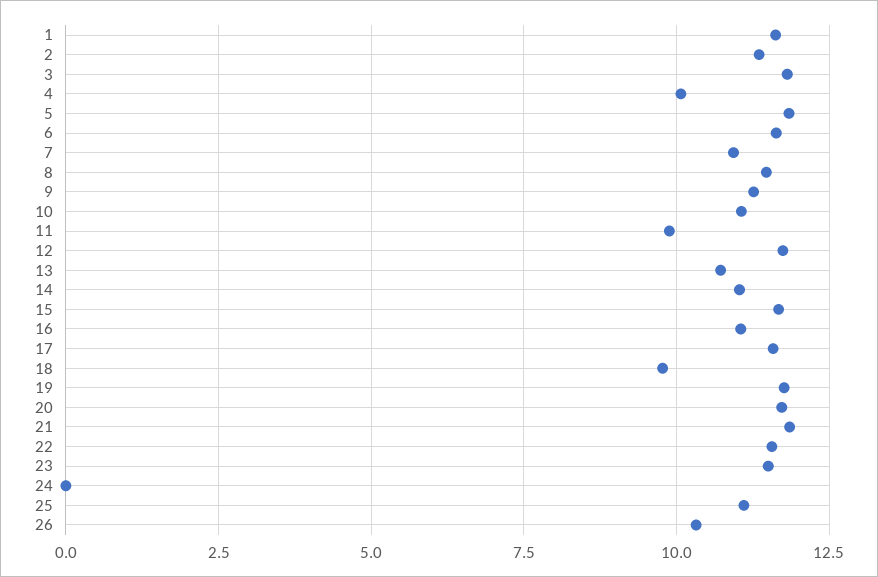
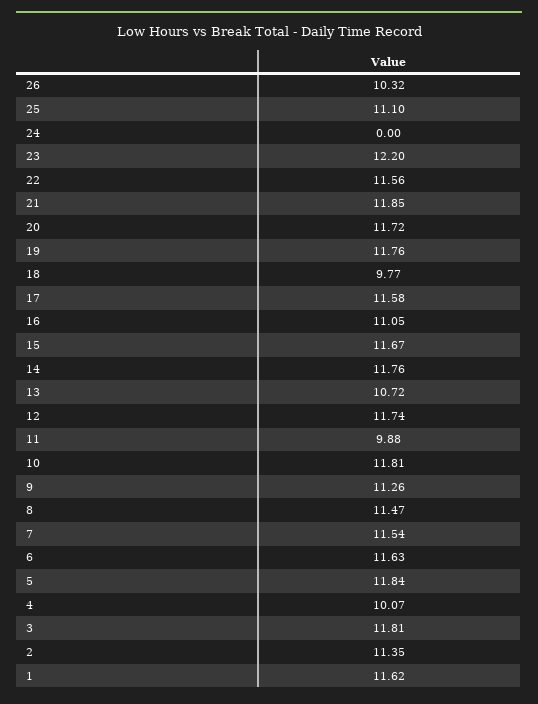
7: 11 -> 11.54
10: 11 -> 11.81
14: 11 -> 11.76
23: 11.5 -> 12.2

